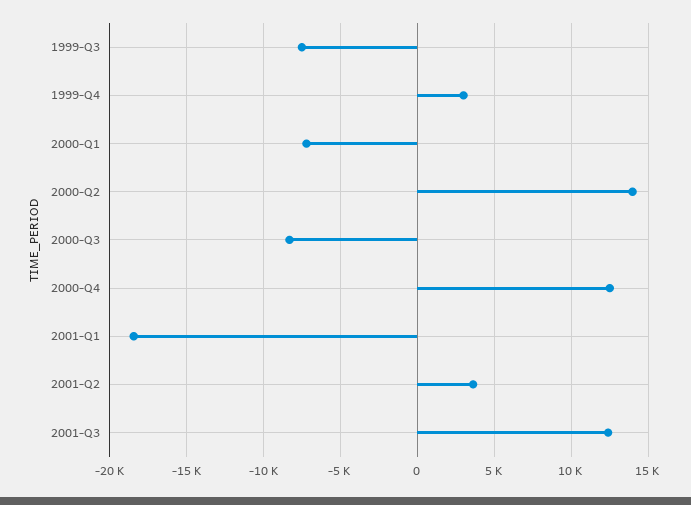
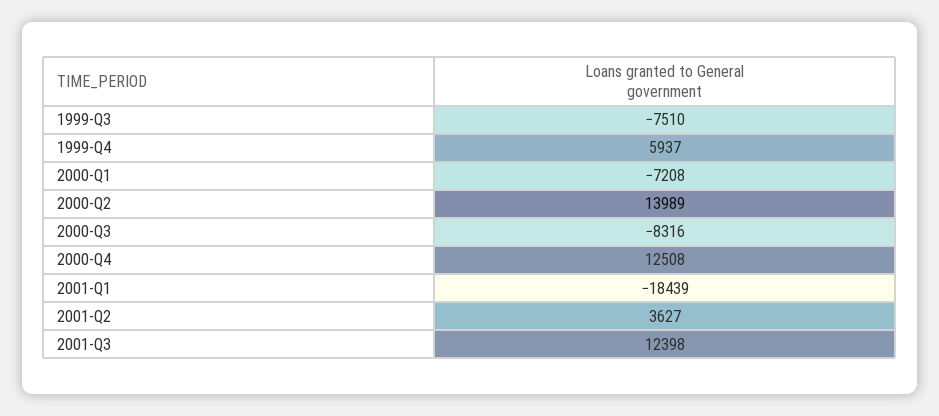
1999-Q4: 3000 -> 5937

